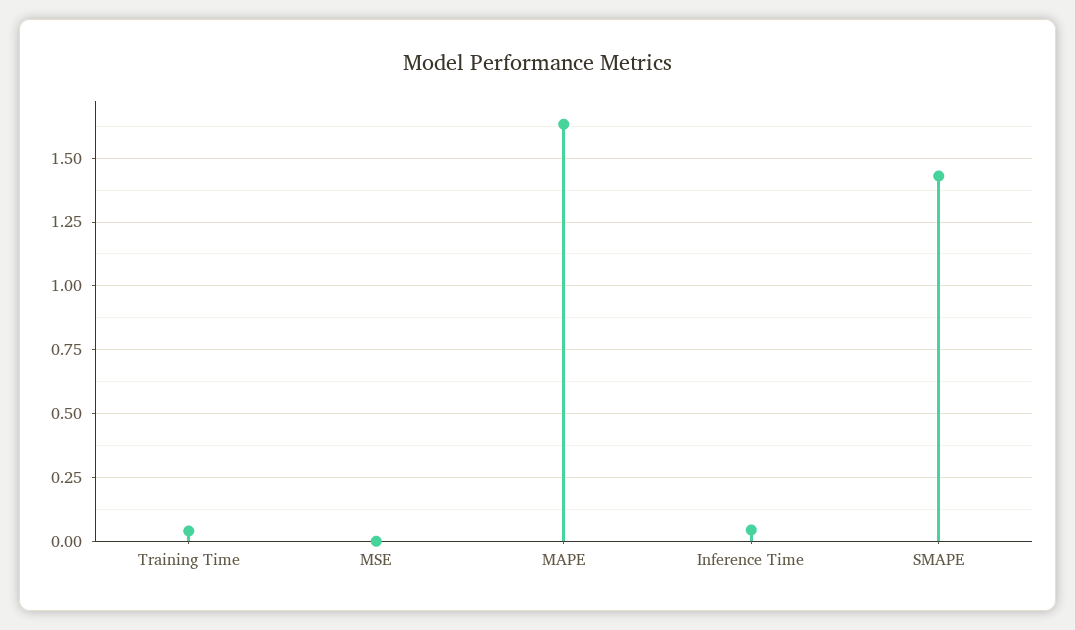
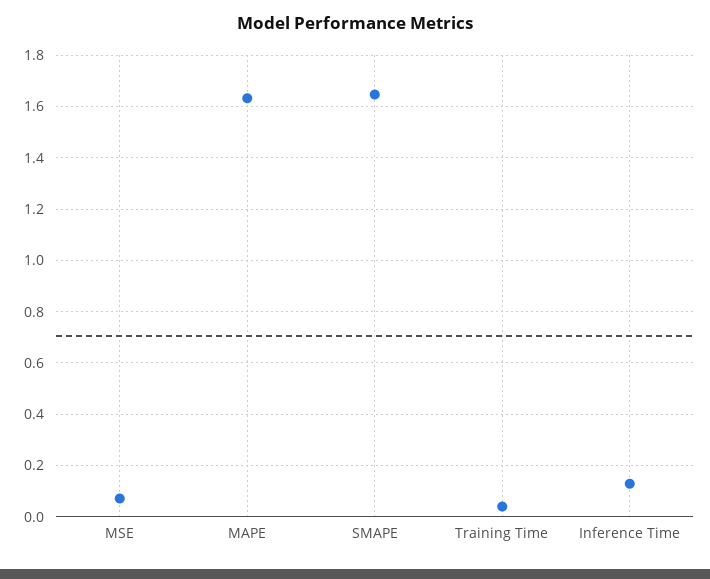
MSE: 0 -> 0.075
Inference Time: 0.05 -> 0.125
SMAPE: 1.425 -> 1.65

